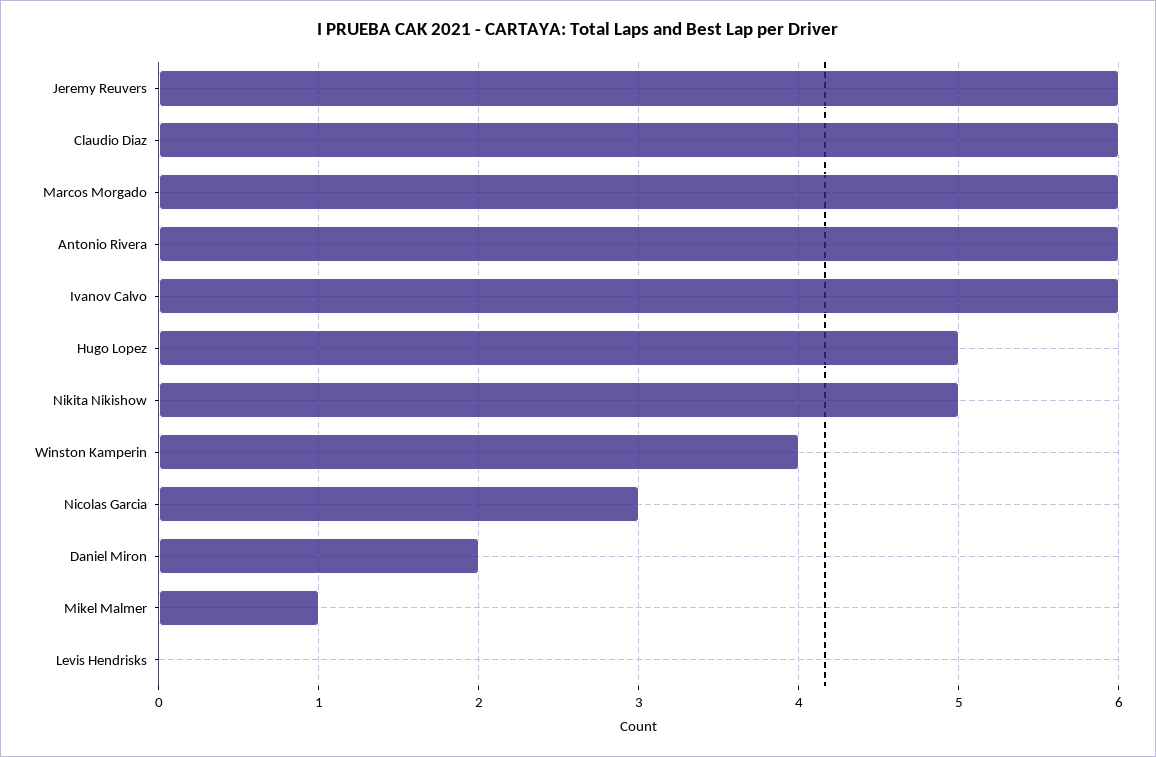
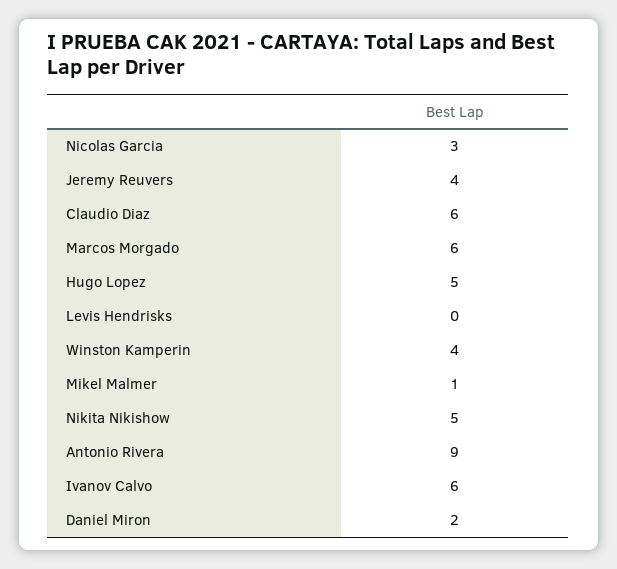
Jeremy Reuvers: 6 -> 4
Antonio Rivera: 6 -> 9

